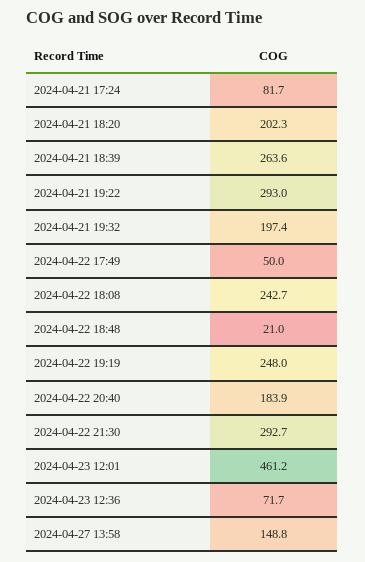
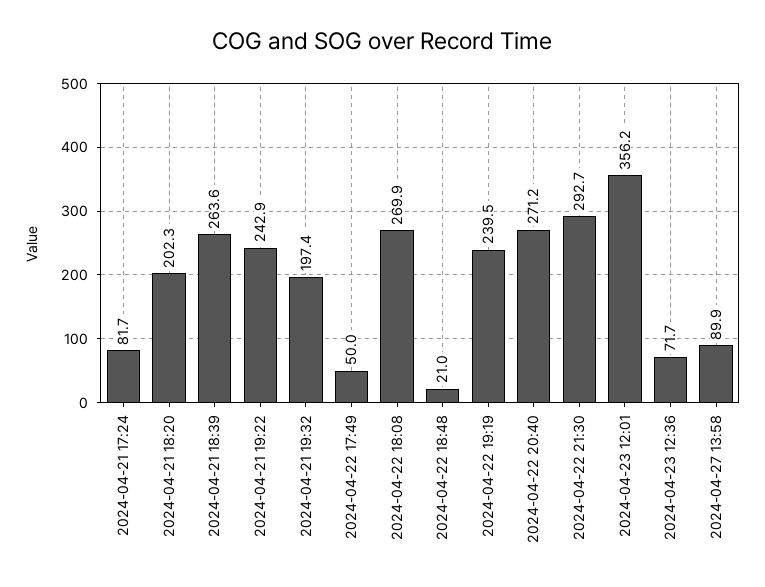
2024-04-21 19:22: 293 -> 242.9
2024-04-22 18:08: 242.7 -> 269.9
2024-04-22 19:19: 248 -> 239.5
2024-04-22 20:40: 183.9 -> 271.2
2024-04-23 12:01: 461.2 -> 356.2
2024-04-27 13:58: 148.8 -> 89.9

